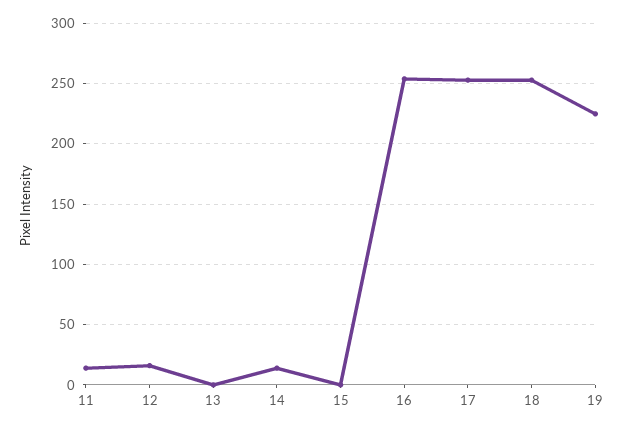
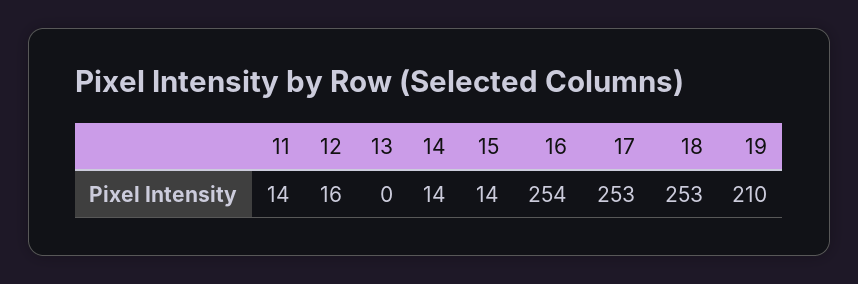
15: 0 -> 14
19: 225 -> 210

